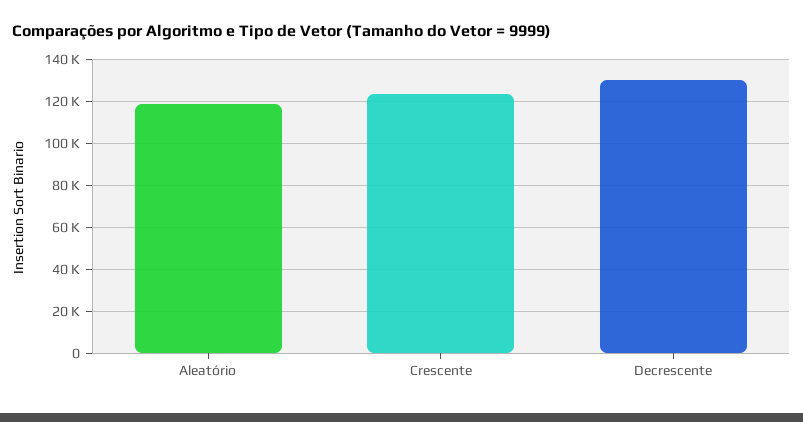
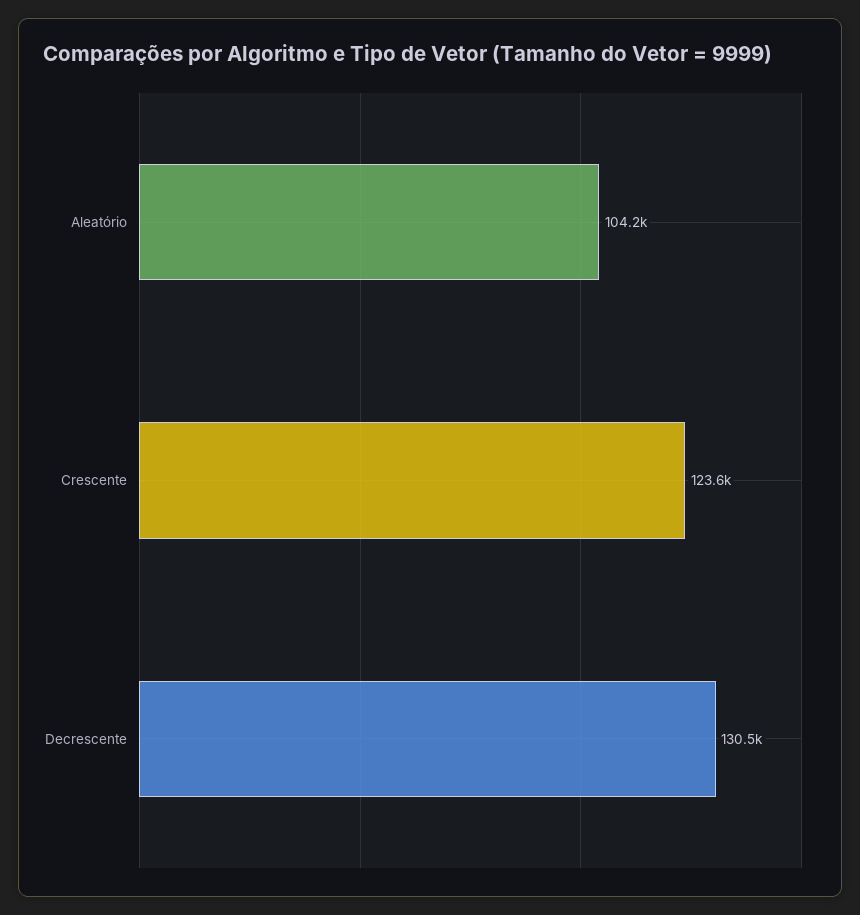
Aleatório: 120000 -> 104200

